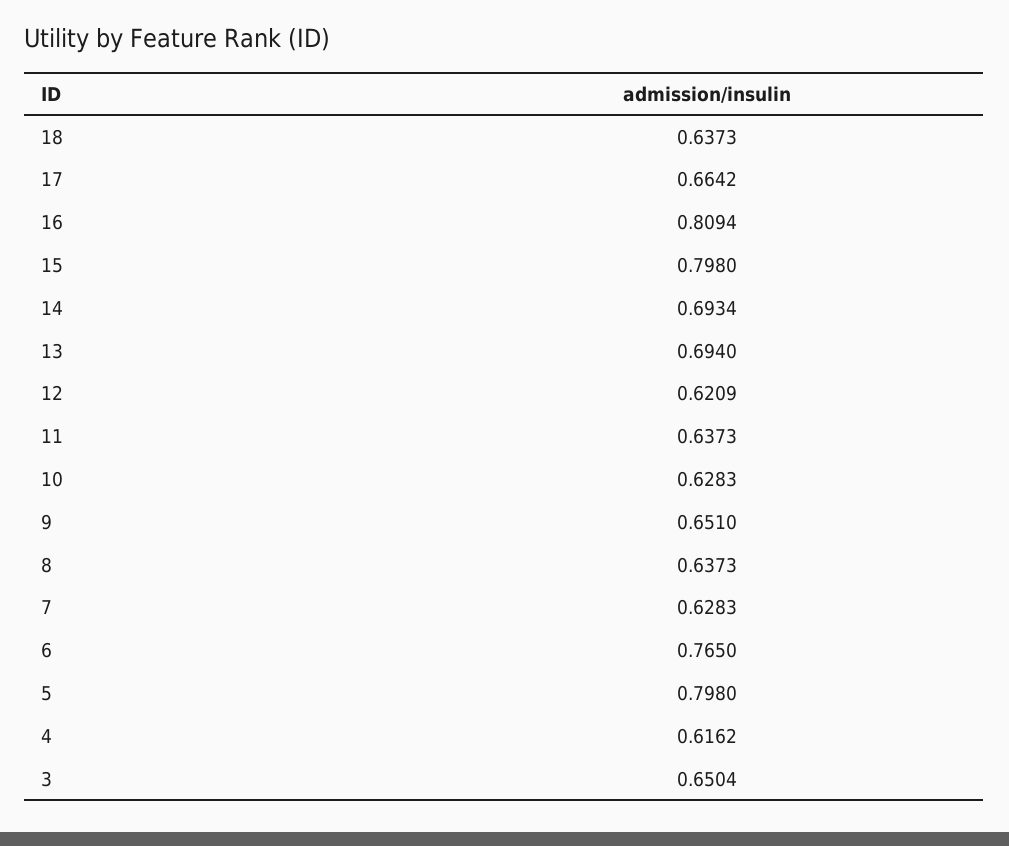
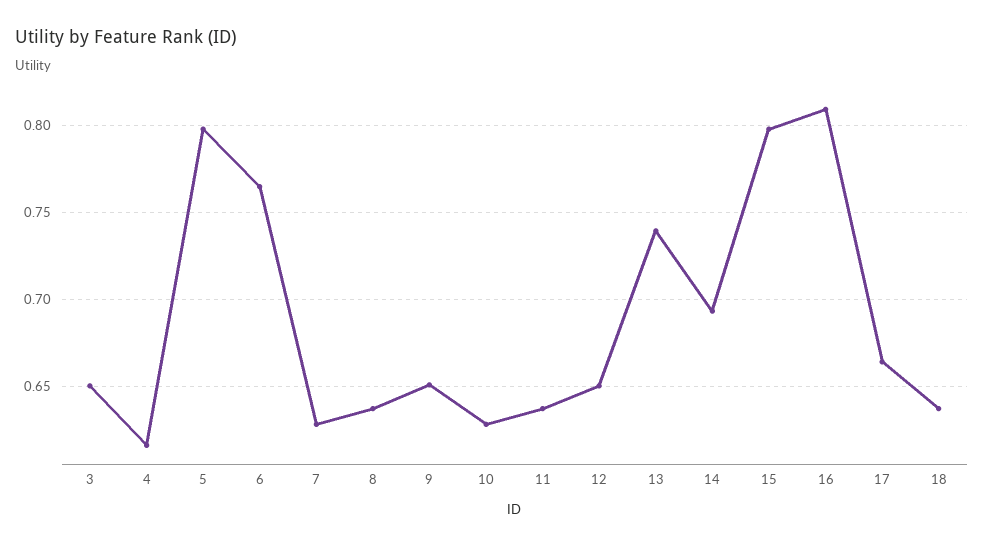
13: 0.694 -> 0.74
12: 0.6209 -> 0.65

